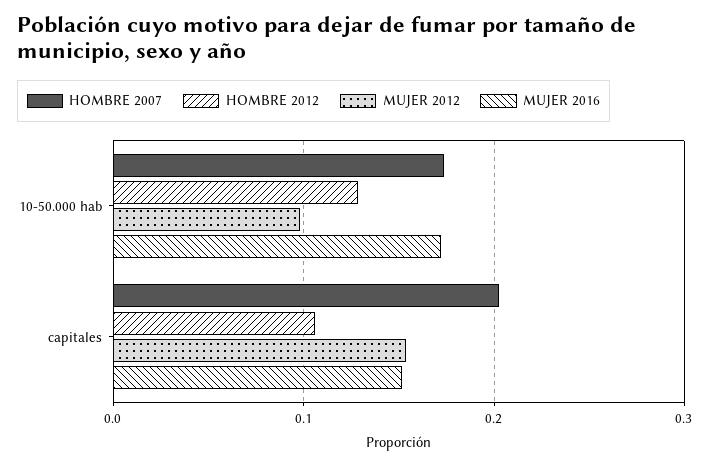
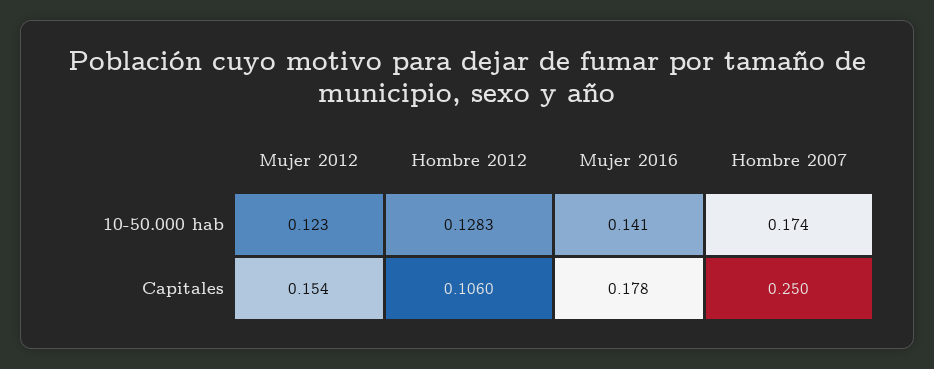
MUJER 2012, 10-50.000 hab: 0.1 -> 0.123
MUJER 2016, 10-50.000 hab: 0.17 -> 0.141
HOMBRE 2007, capitales: 0.2 -> 0.25
MUJER 2016, capitales: 0.15 -> 0.178

